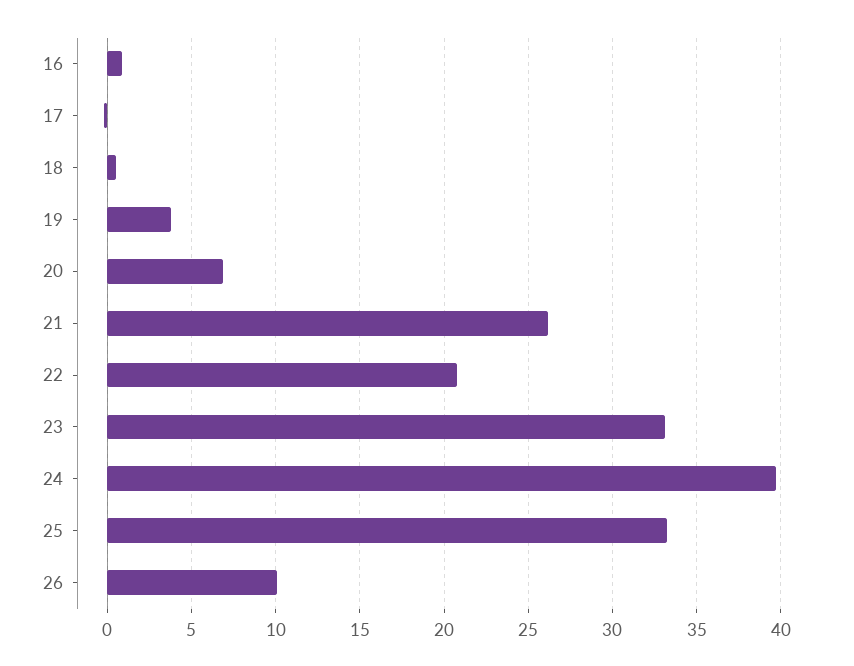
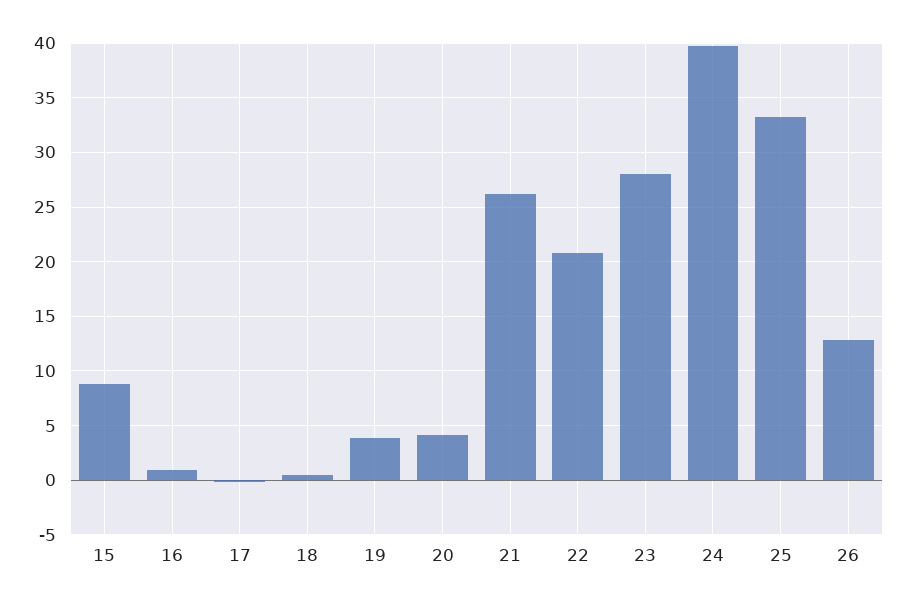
20: 7 -> 4
23: 33 -> 28
26: 10 -> 13
15: none -> 9

